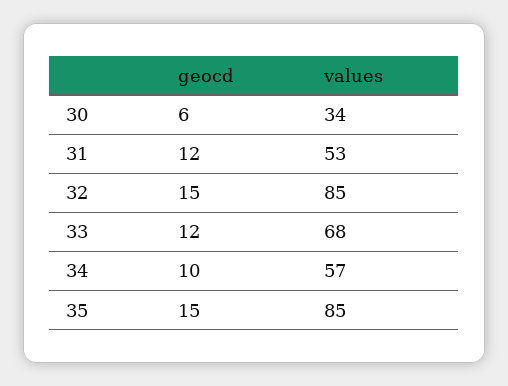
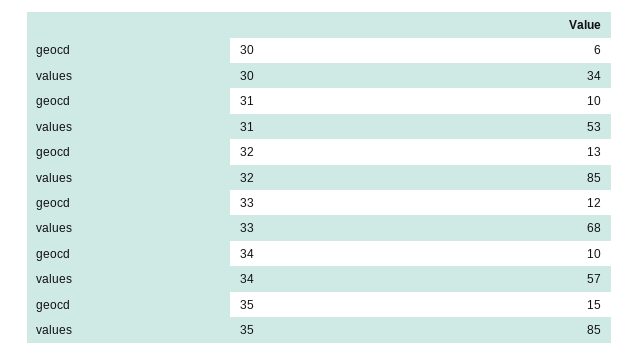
geocd, 31: 12 -> 10
geocd, 32: 15 -> 13

